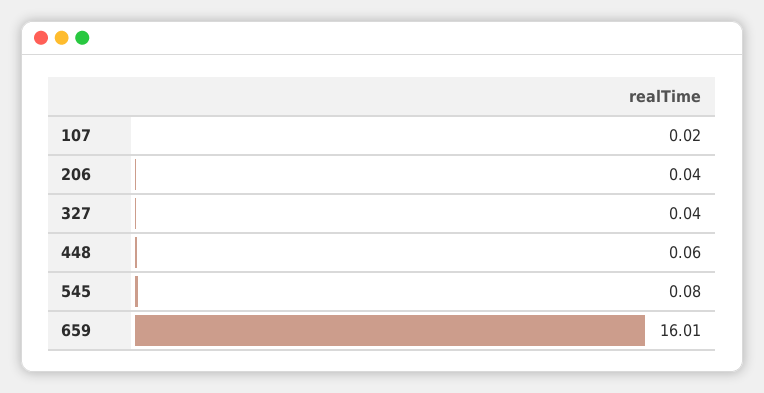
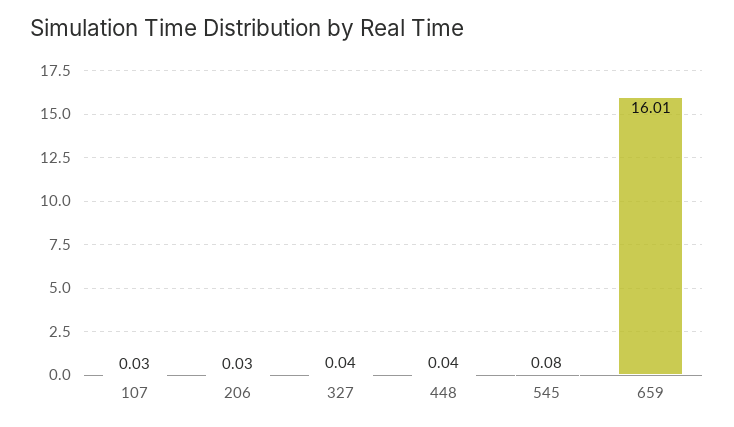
107: 0.02 -> 0.03
206: 0.04 -> 0.03
448: 0.06 -> 0.04

